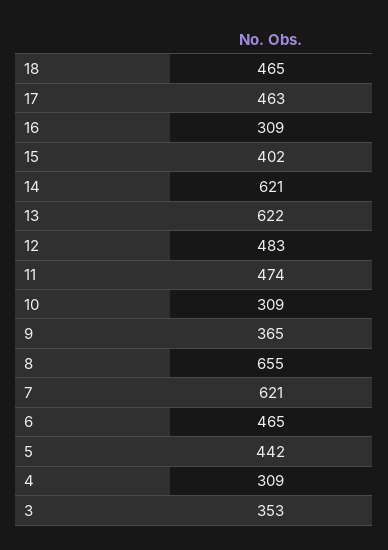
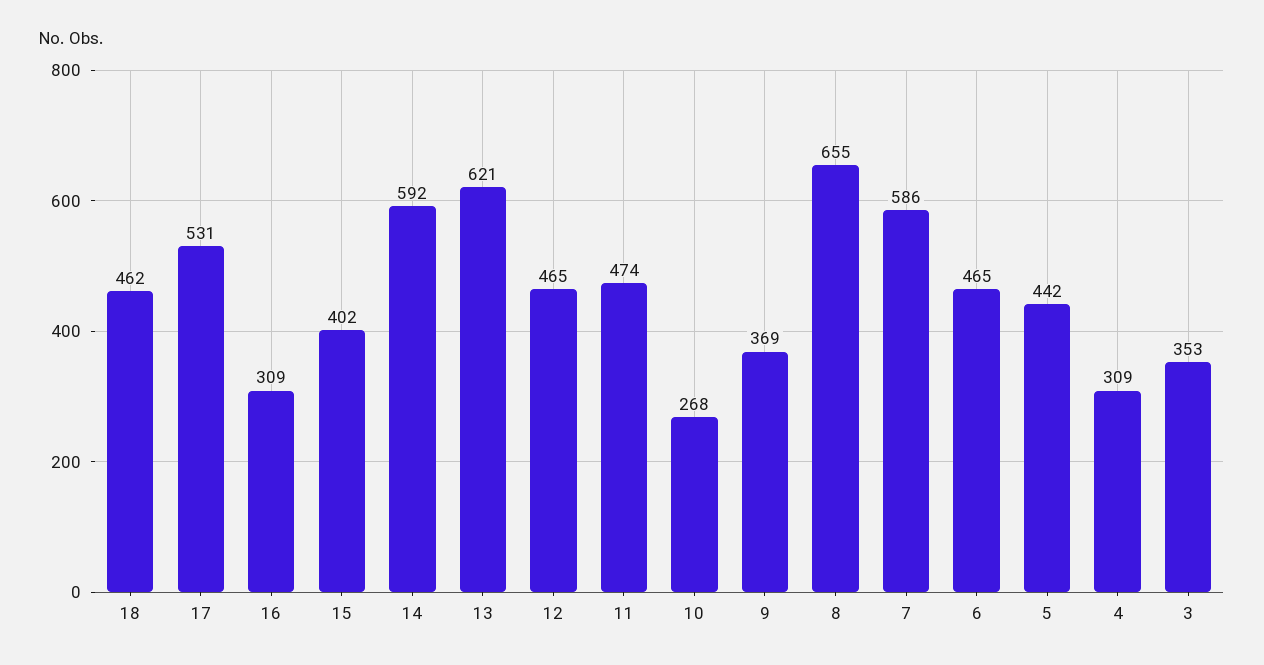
18: 465 -> 462
17: 463 -> 531
14: 621 -> 592
13: 622 -> 621
12: 483 -> 465
10: 309 -> 268
9: 365 -> 369
7: 621 -> 586

